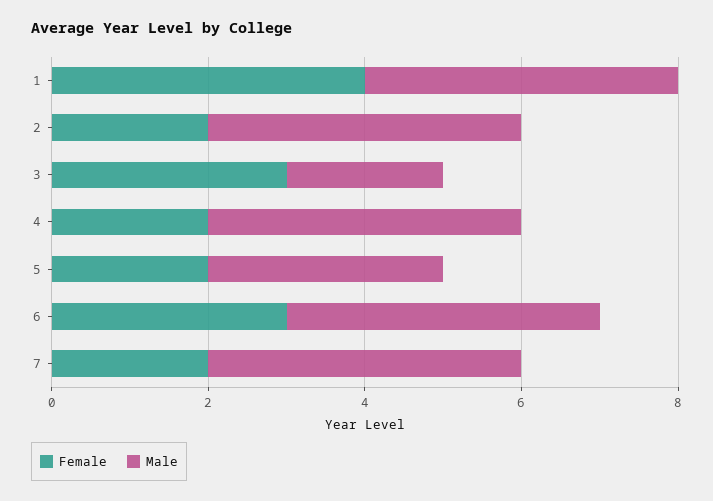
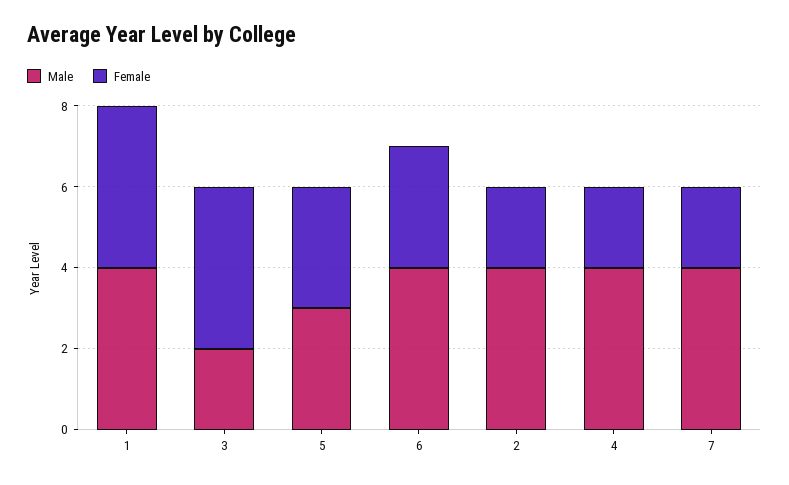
Female, 3: 3 -> 4
Female, 5: 2 -> 3

